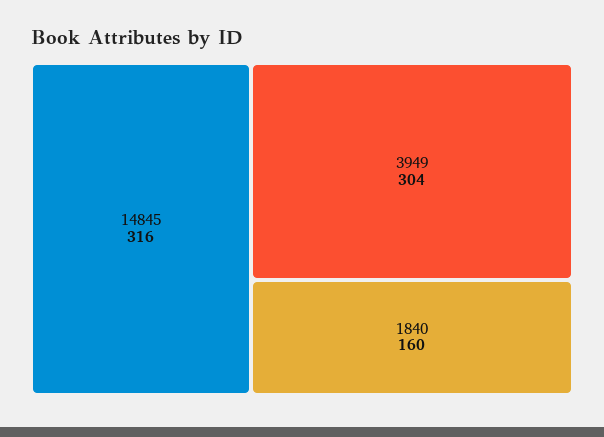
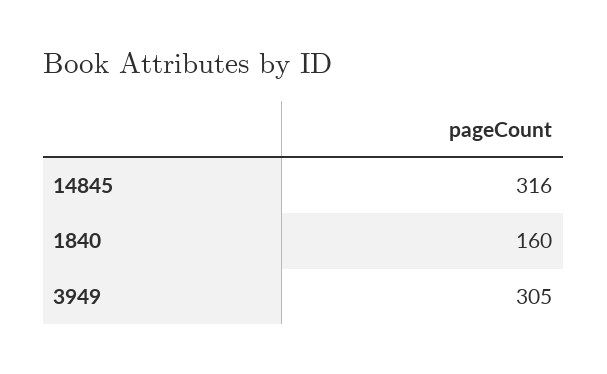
3949: 304 -> 305

